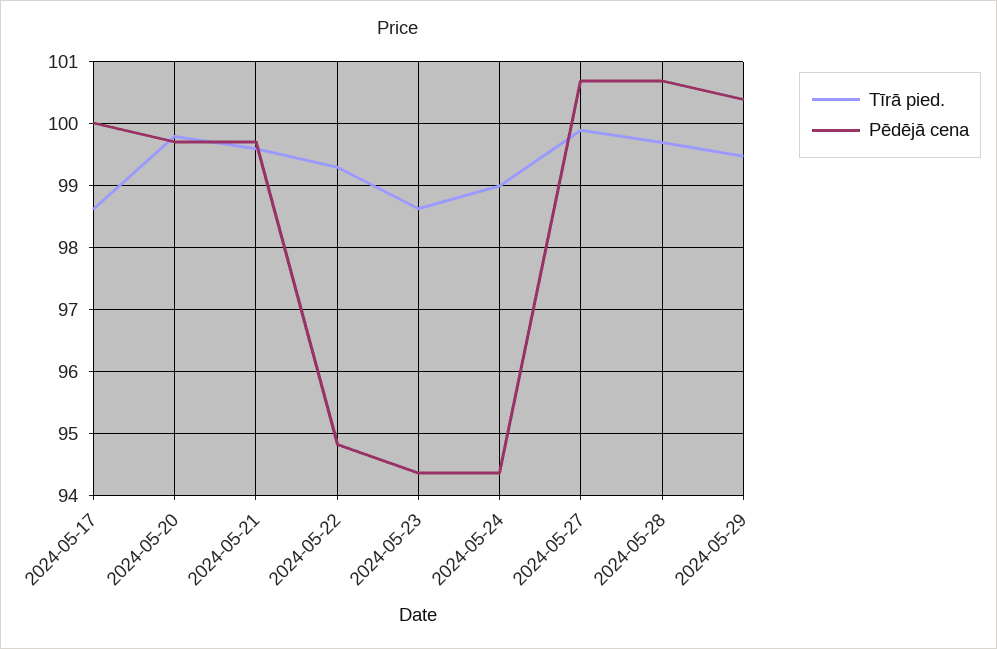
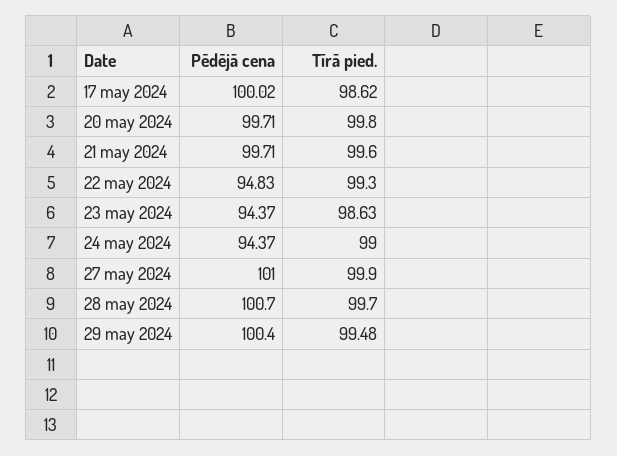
Pēdējā cena, 2024-05-27: 100.7 -> 101

